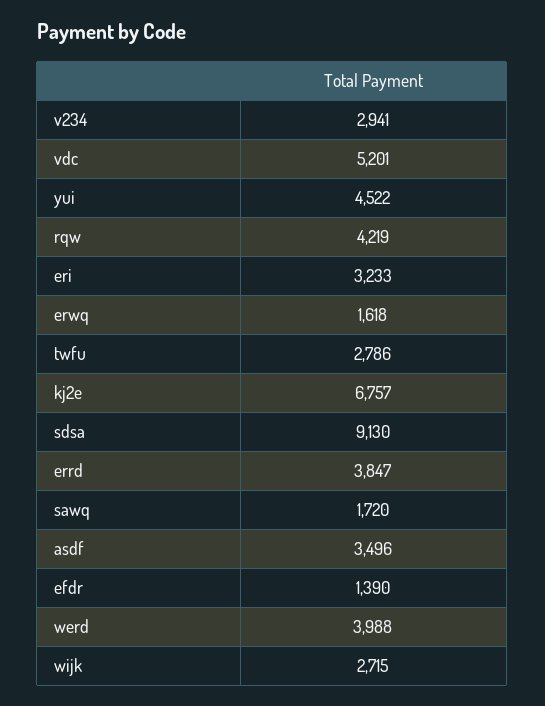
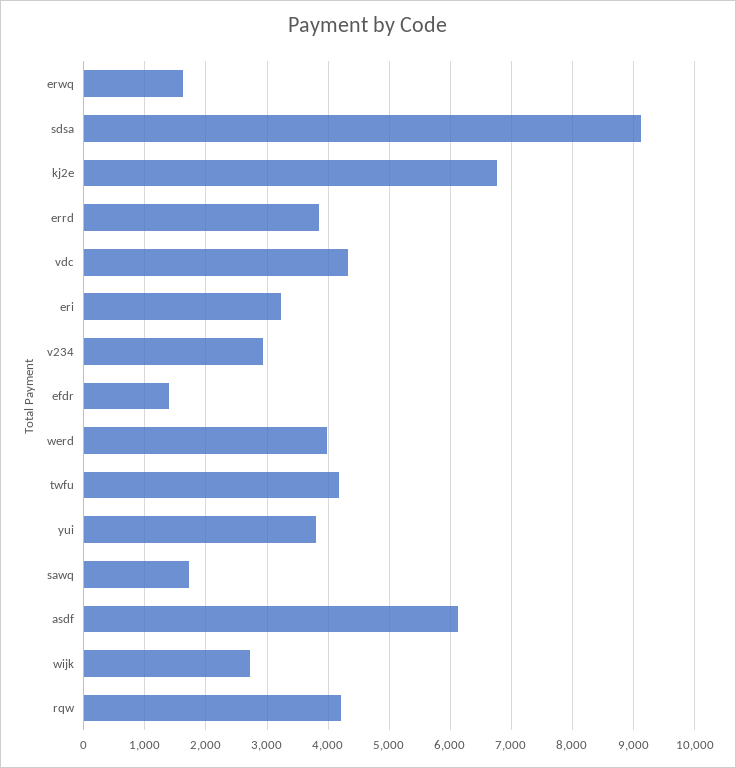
vdc: 5201 -> 4300
yui: 4522 -> 3800
twfu: 2786 -> 4200
asdf: 3496 -> 6100

